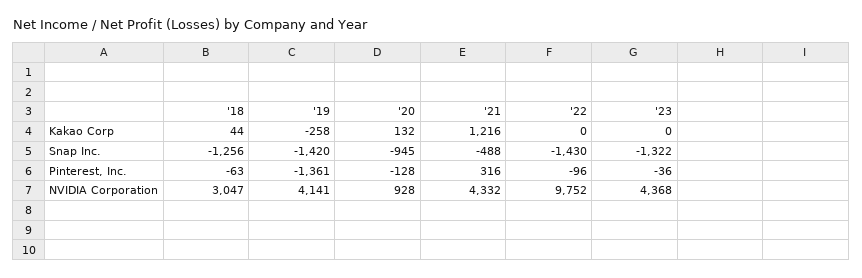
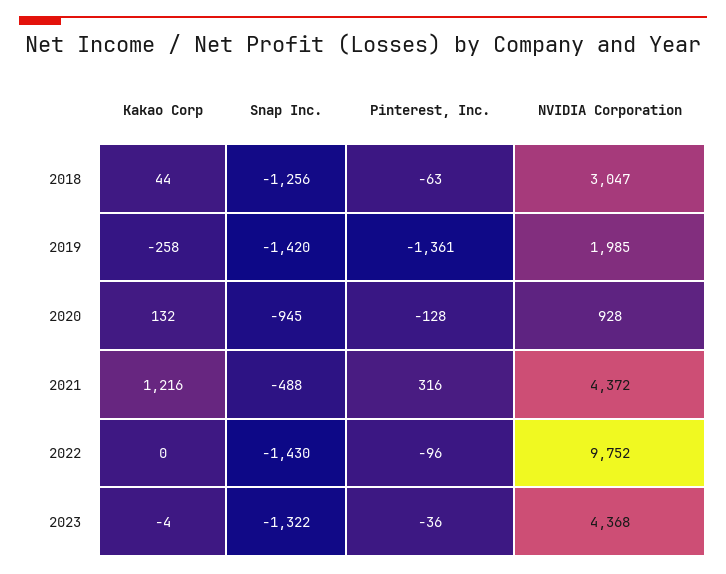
'23, Kakao Corp: 0 -> -4
'19, NVIDIA Corporation: 4141 -> 1985
'21, NVIDIA Corporation: 4332 -> 4372

